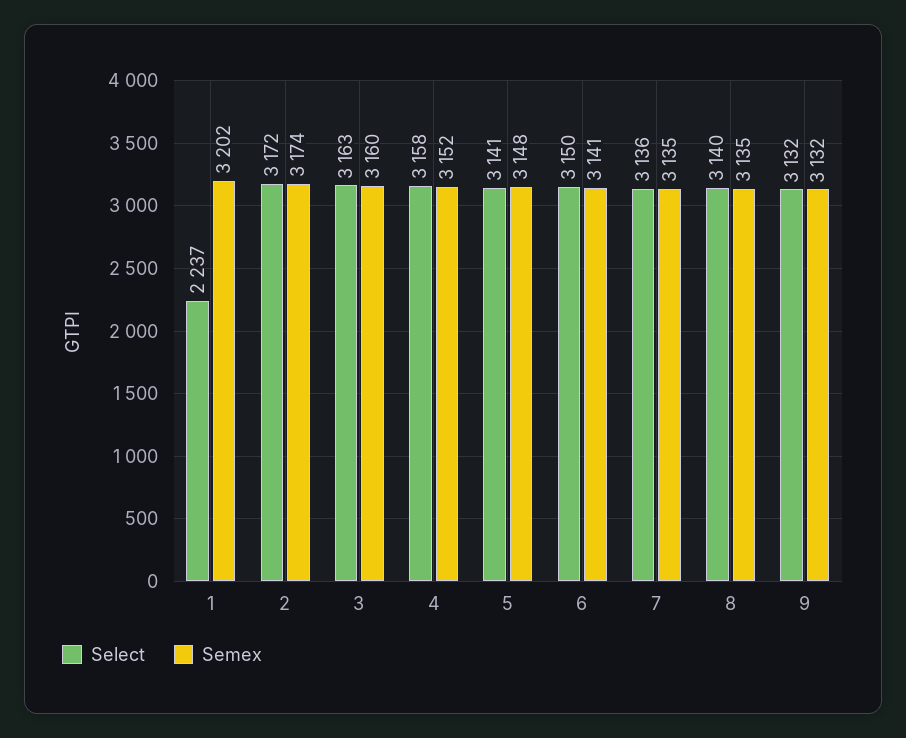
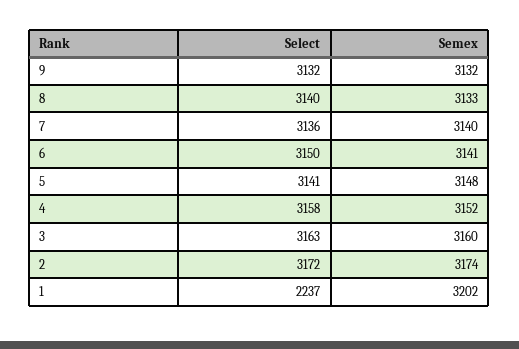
Semex, 7: 3135 -> 3140
Semex, 8: 3135 -> 3133

